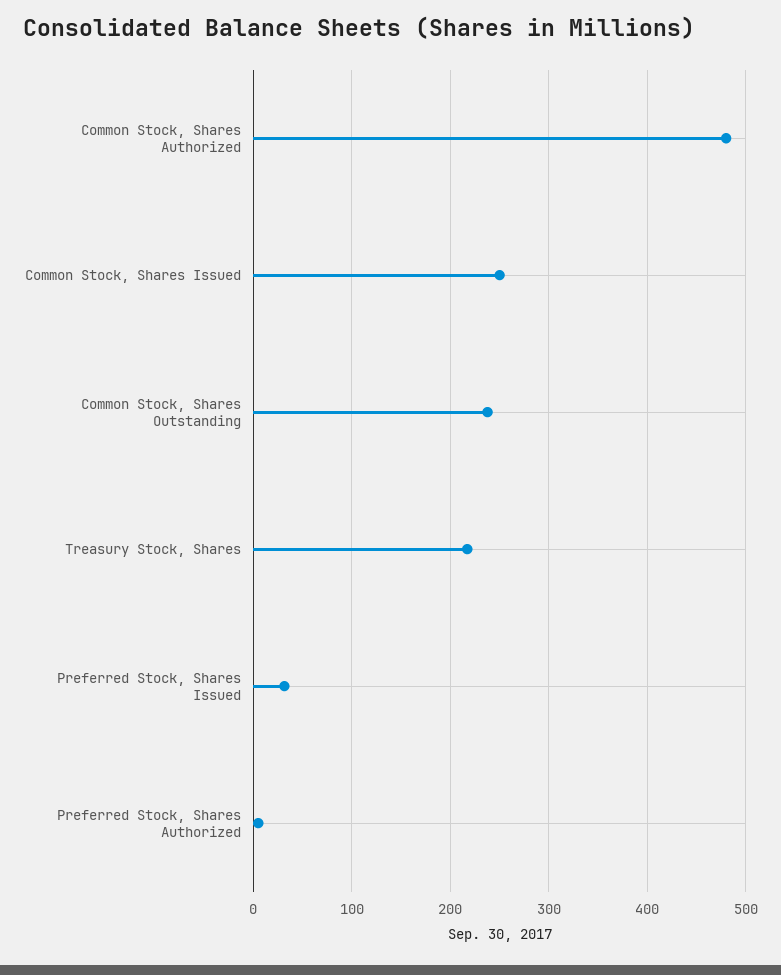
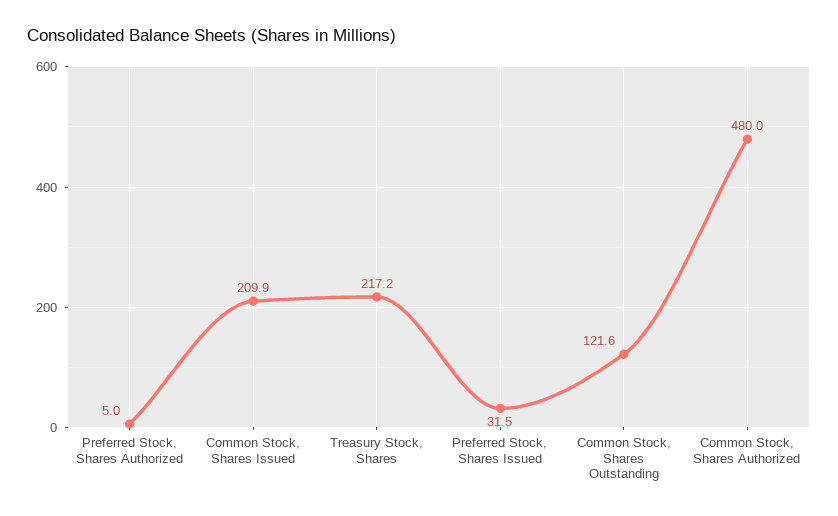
Common Stock, Shares Issued: 250 -> 209.9
Common Stock, Shares Outstanding: 240 -> 121.6

